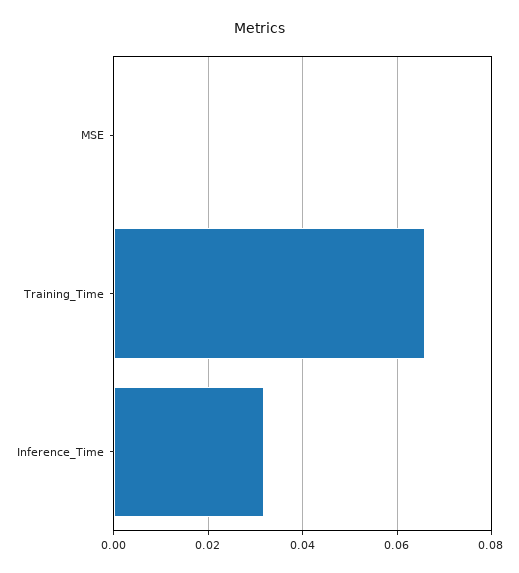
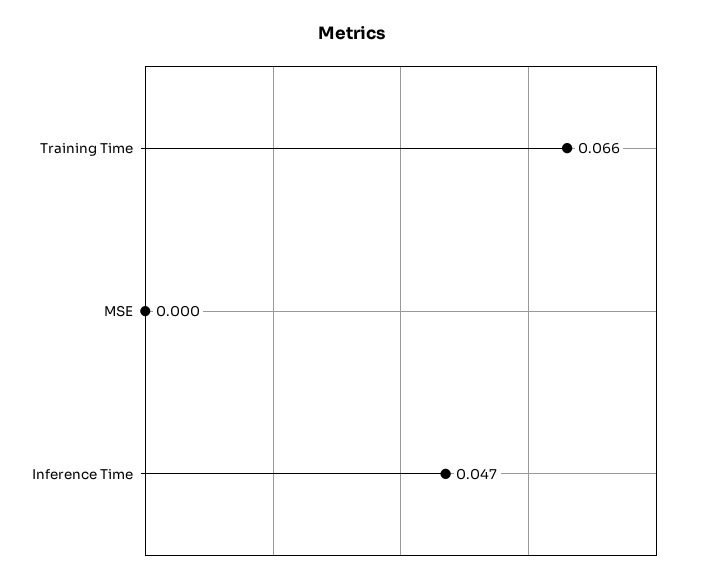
Inference_Time: 0.032 -> 0.047

